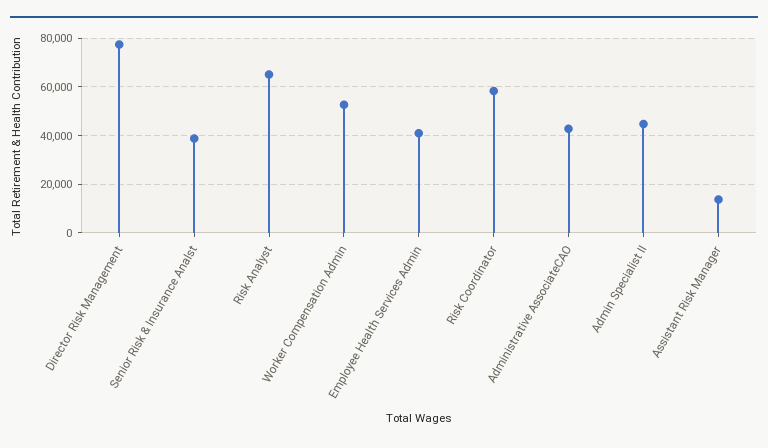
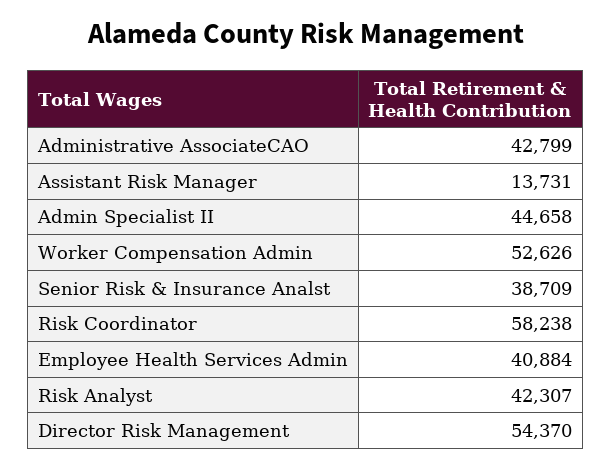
Director Risk Management: 77500 -> 54370
Risk Analyst: 65000 -> 42307

